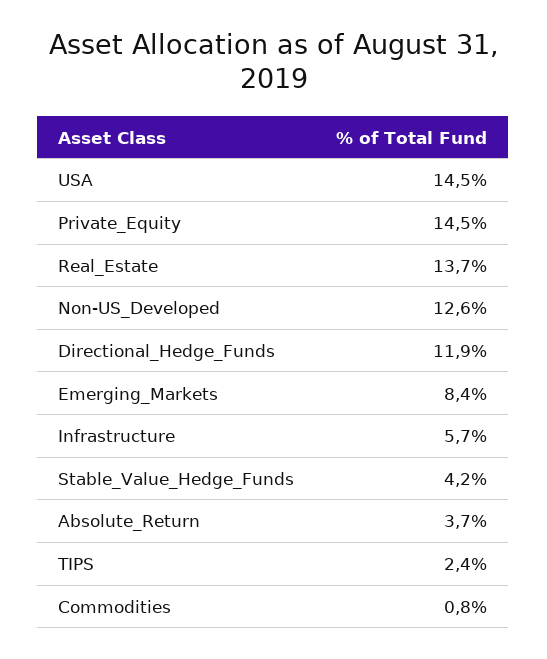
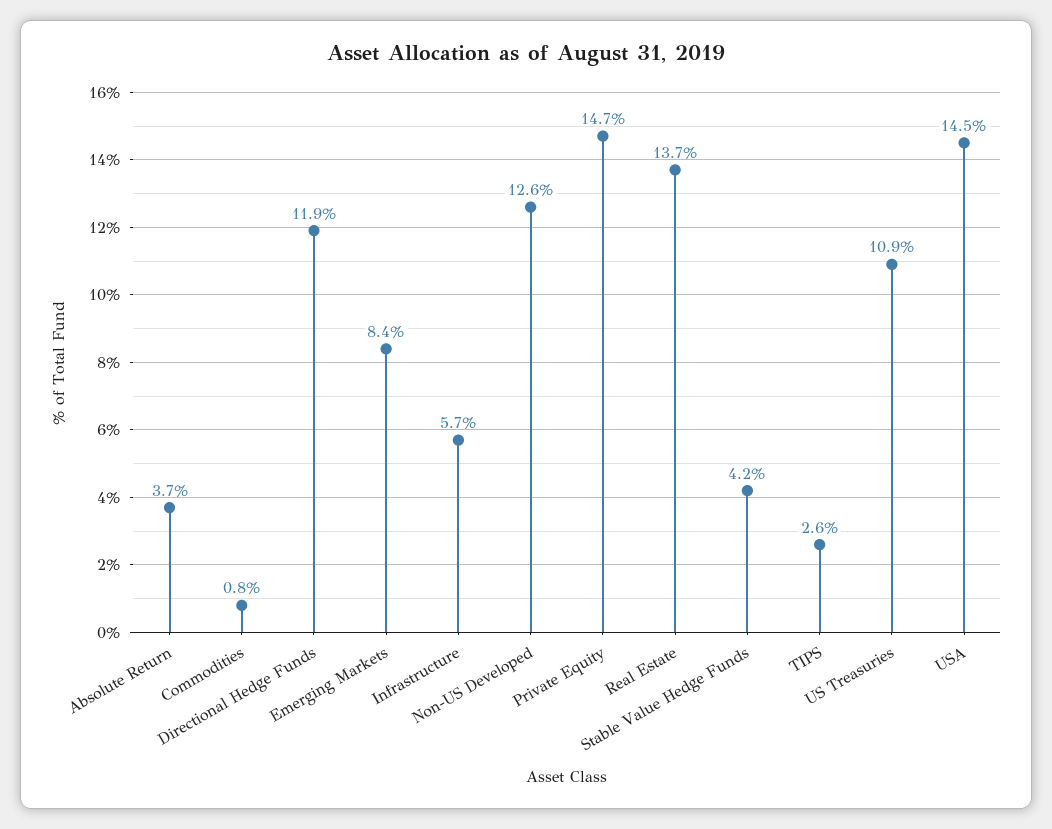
Private_Equity: 14.5 -> 14.7
TIPS: 2.4 -> 2.6
US Treasuries: none -> 10.9

